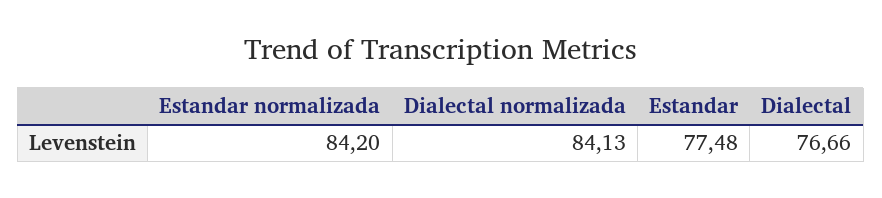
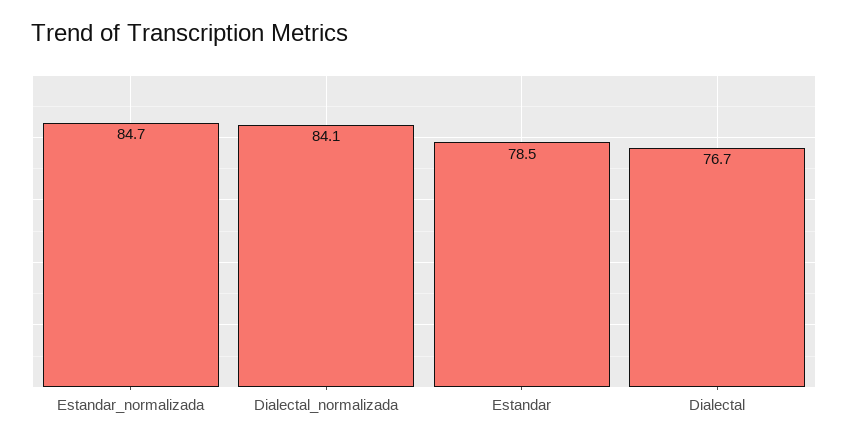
Estandar normalizada: 84.2 -> 84.7
Estandar: 77.48 -> 78.5

